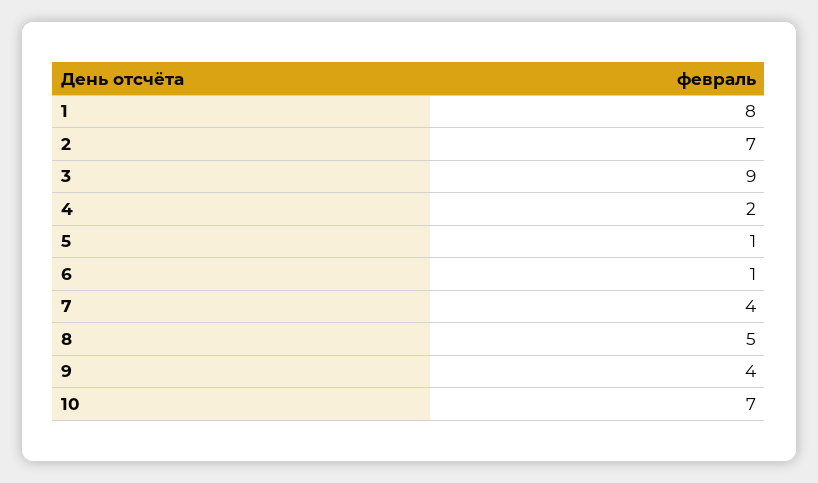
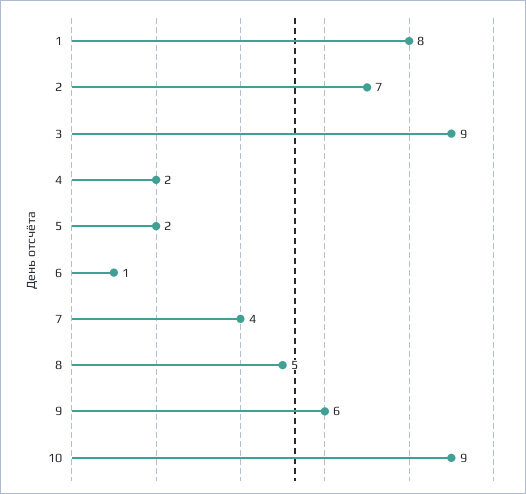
5: 1 -> 2
9: 4 -> 6
10: 7 -> 9

